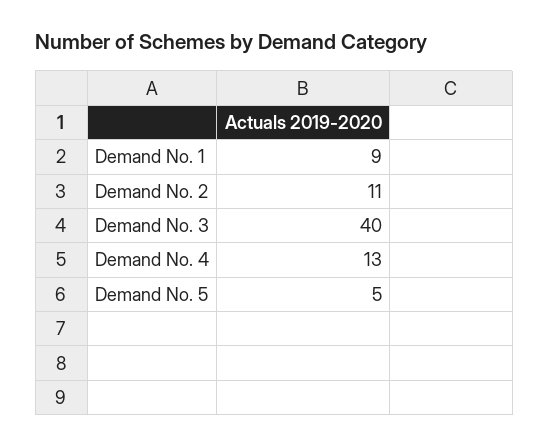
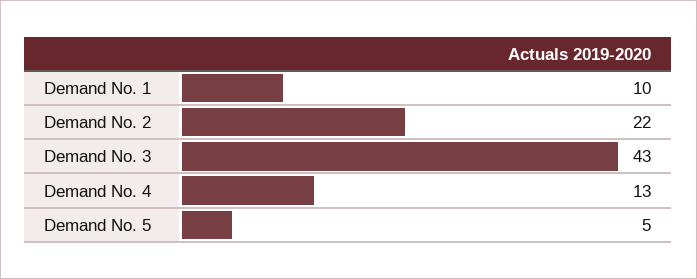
Demand No. 1: 9 -> 10
Demand No. 2: 11 -> 22
Demand No. 3: 40 -> 43

